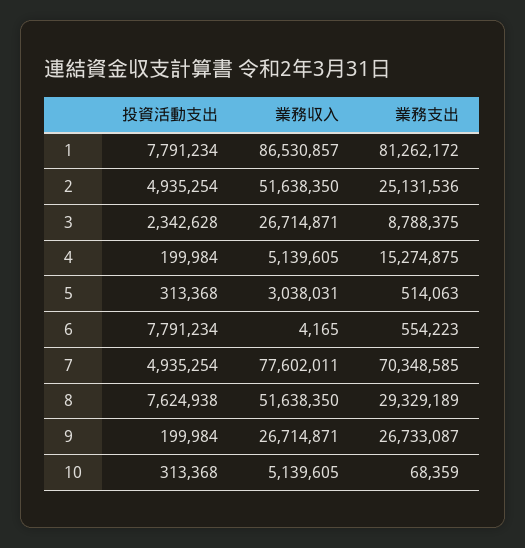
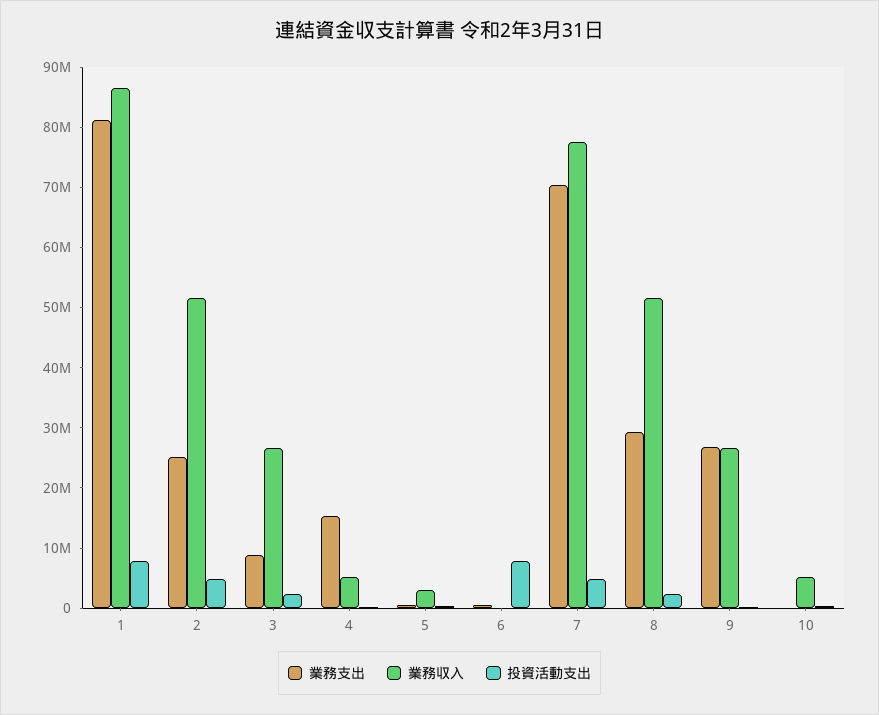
投資活動支出, 8: 7624938 -> 2000000

